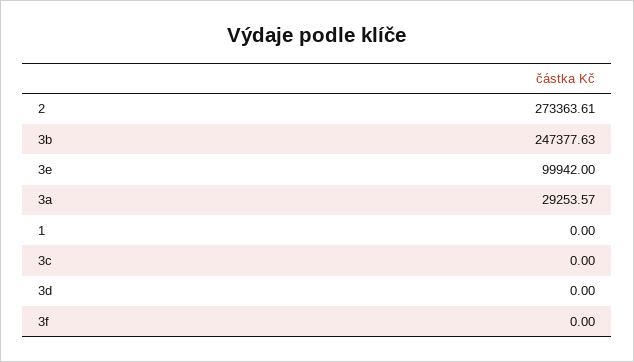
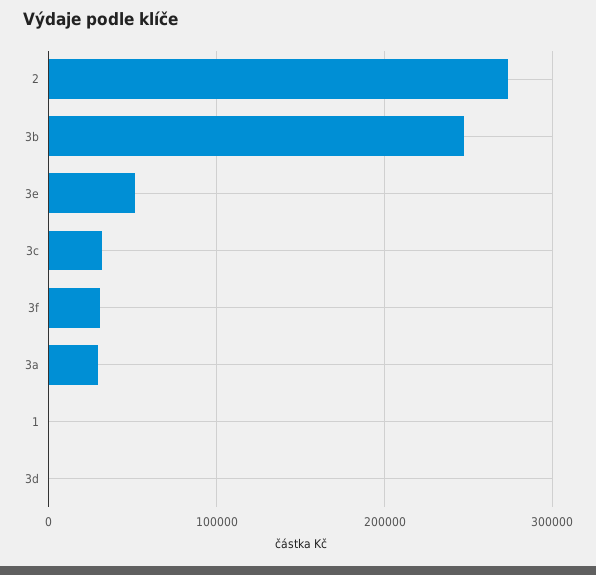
3e: 99942 -> 50000
3c: 0 -> 30000
3f: 0 -> 30000

